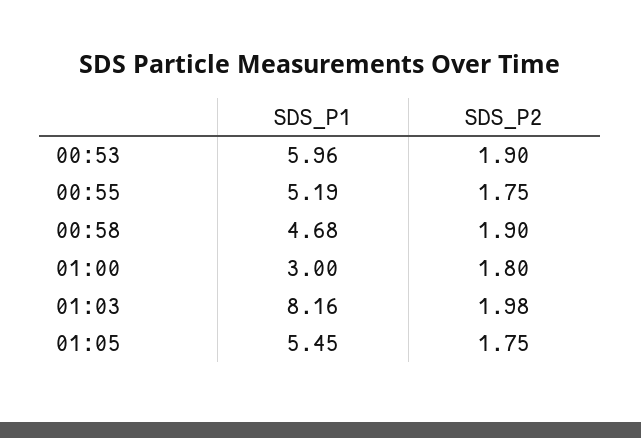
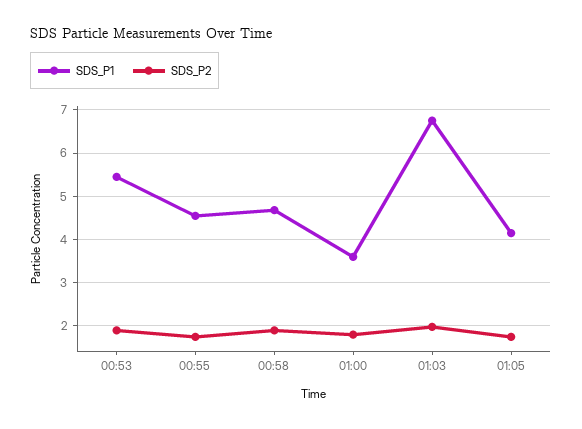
SDS_P1, 00:53: 5.96 -> 5.4
SDS_P1, 00:55: 5.19 -> 4.6
SDS_P1, 01:00: 3 -> 3.6
SDS_P1, 01:03: 8.16 -> 6.8
SDS_P1, 01:05: 5.45 -> 4.2

